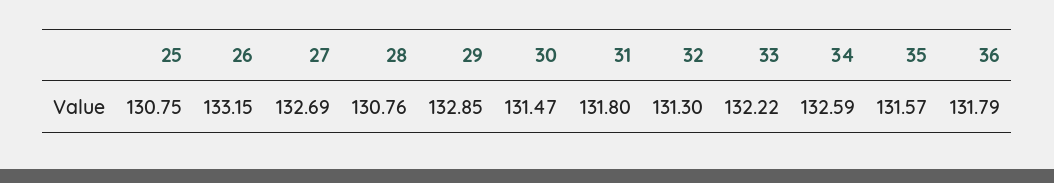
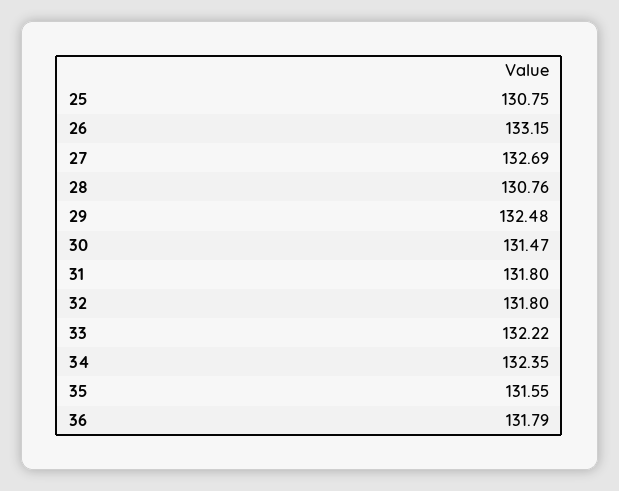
29: 132.85 -> 132.48
32: 131.3 -> 131.8
34: 132.59 -> 132.35
35: 131.57 -> 131.55

